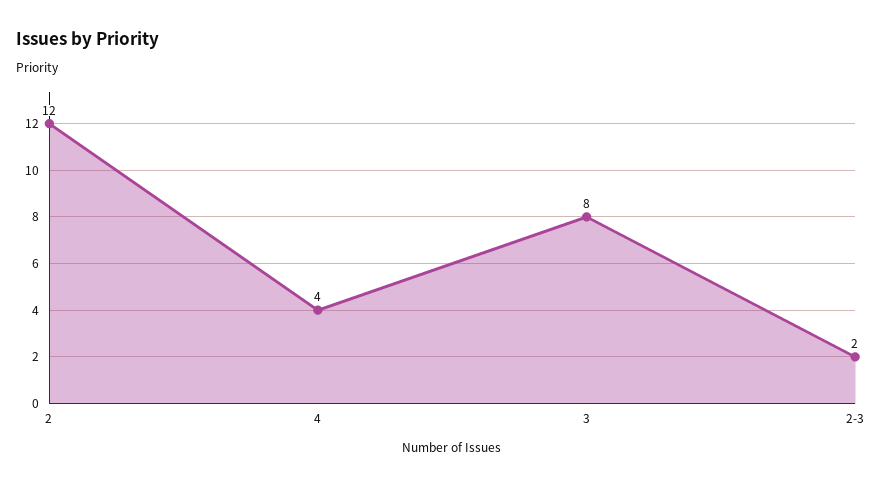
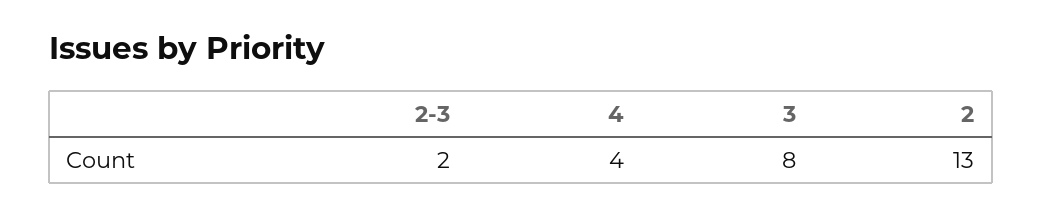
2: 12 -> 13

